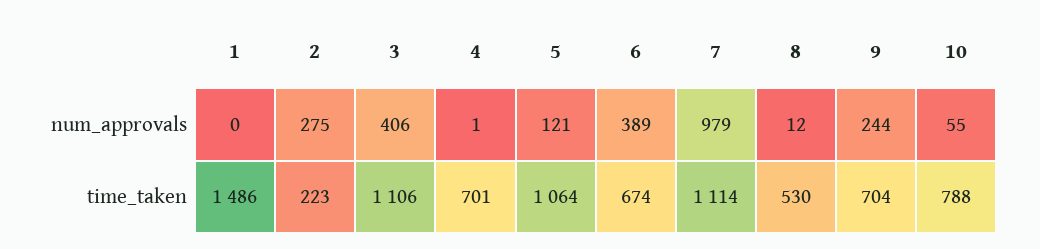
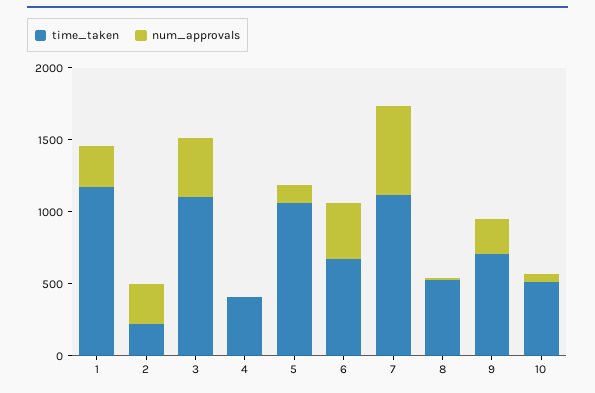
num_approvals, 1: 0 -> 300
num_approvals, 7: 979 -> 600
time_taken, 1: 1486 -> 1200
time_taken, 4: 701 -> 400
time_taken, 10: 788 -> 500

